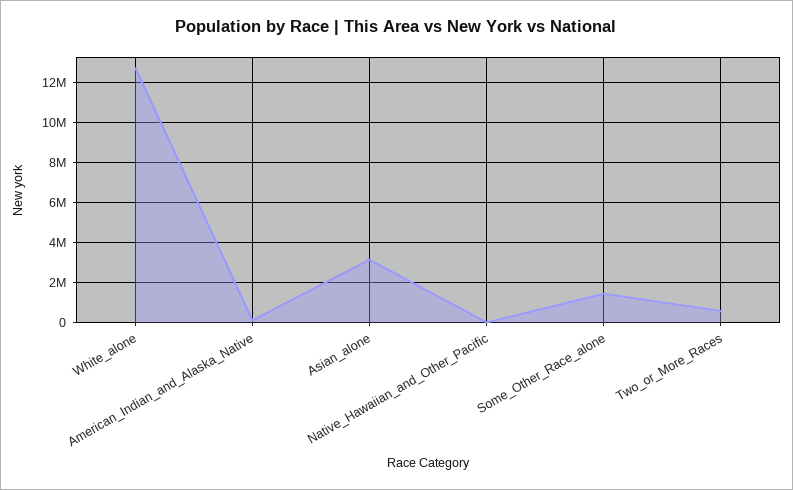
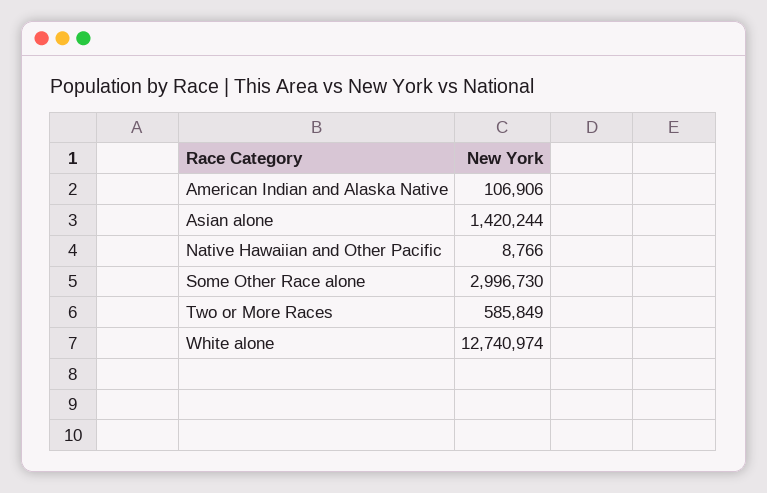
Asian_alone: 3000000 -> 1420244
Some_Other_Race_alone: 1500000 -> 2996730

